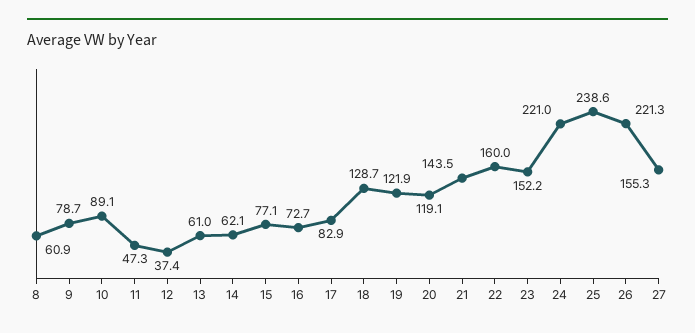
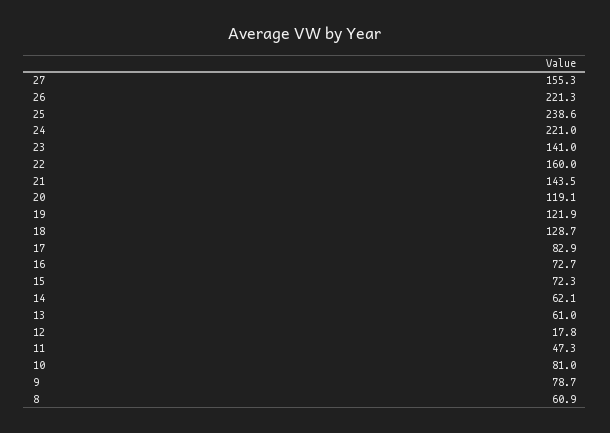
10: 89.1 -> 81
12: 37.4 -> 17.8
15: 77.1 -> 72.3
23: 152.2 -> 141

